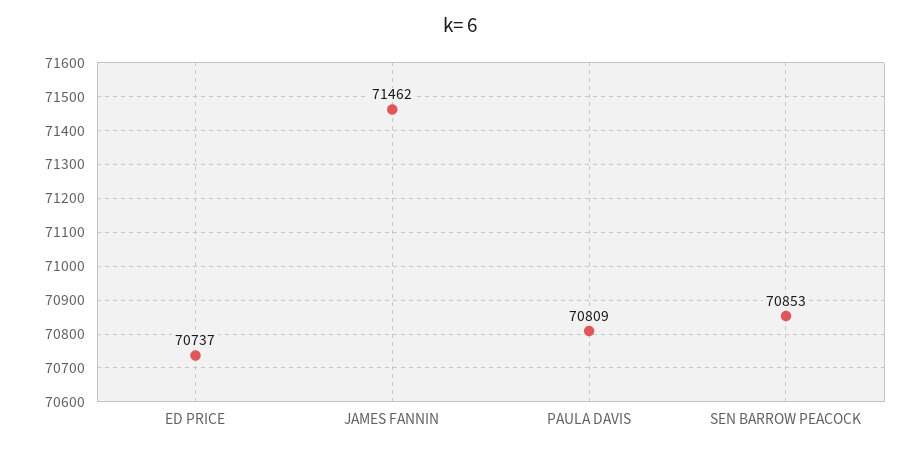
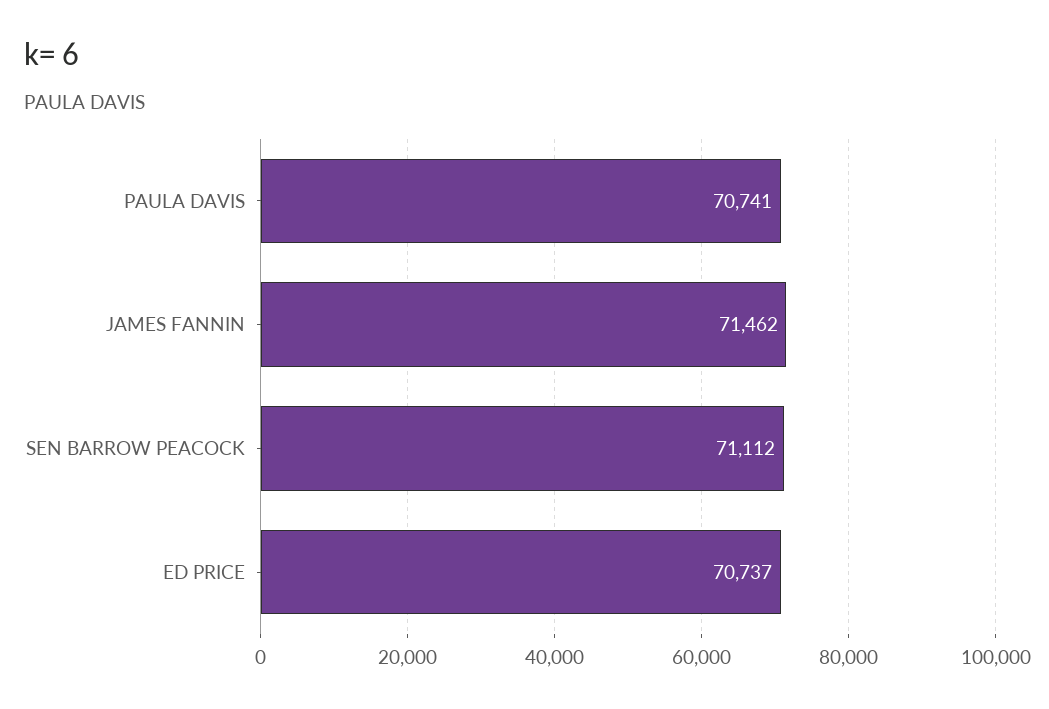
PAULA DAVIS: 70809 -> 70741
SEN BARROW PEACOCK: 70853 -> 71112

